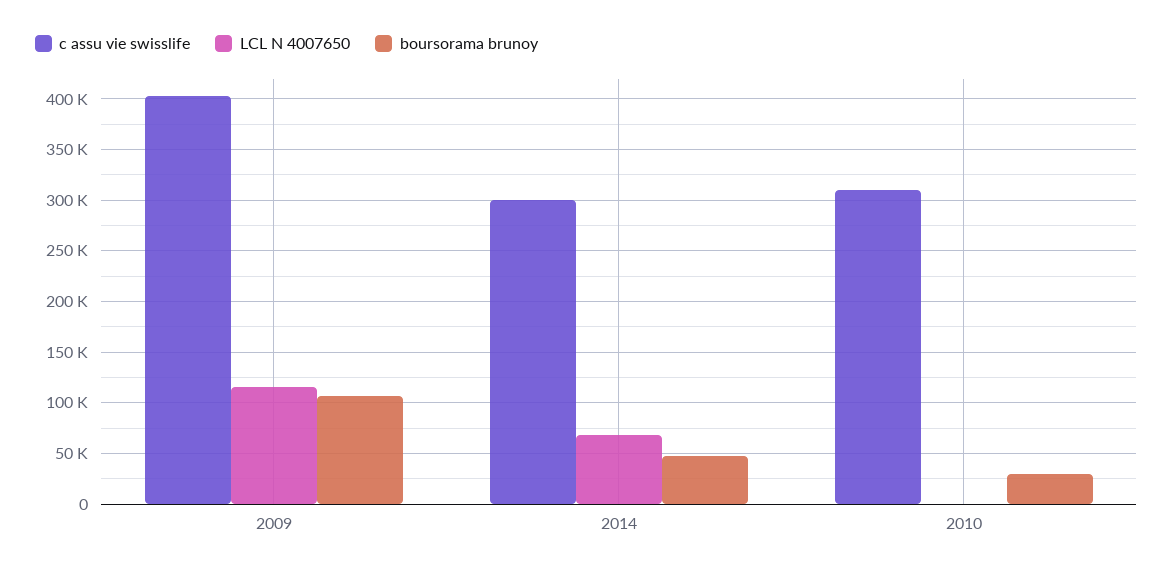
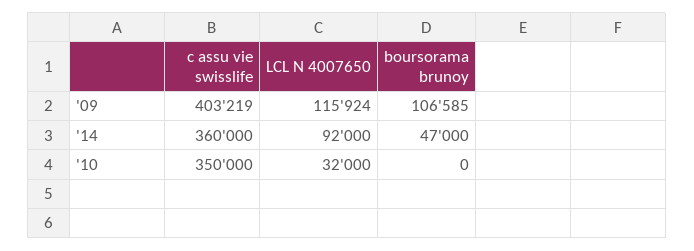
c assu vie swisslife, 2014: 300000 -> 360000
LCL N 4007650, 2014: 70000 -> 92000
c assu vie swisslife, 2010: 310000 -> 350000
LCL N 4007650, 2010: 0 -> 32000
boursorama brunoy, 2010: 30000 -> 0

